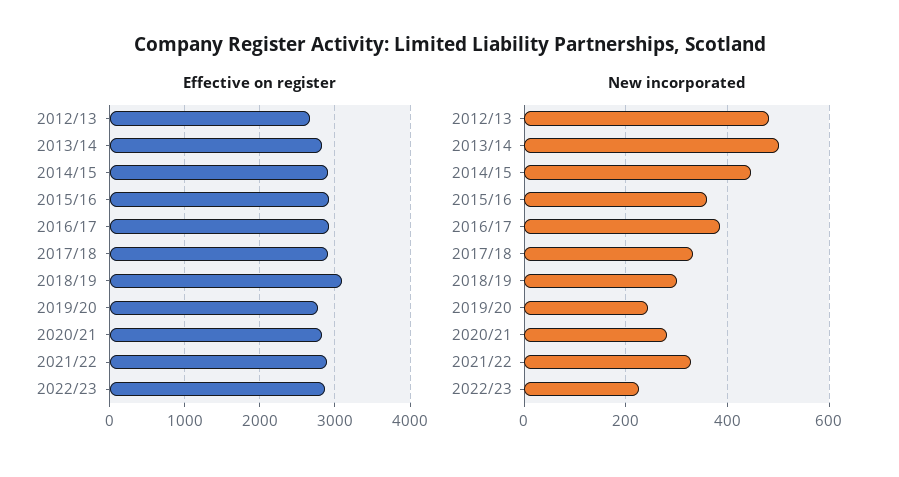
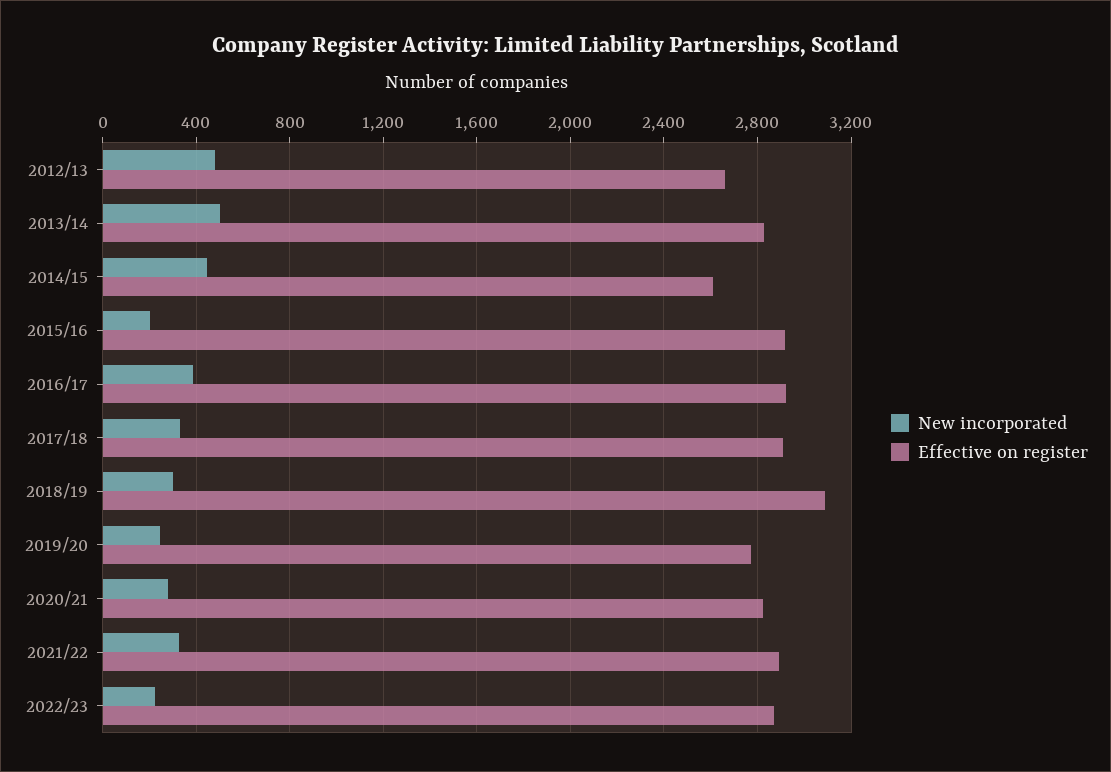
Effective on register, 2014/15: 2900 -> 2600
New incorporated, 2015/16: 360 -> 200

